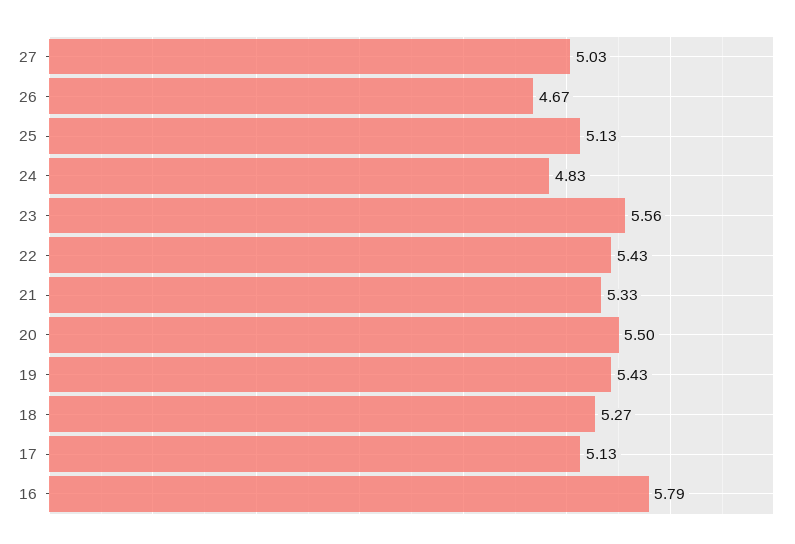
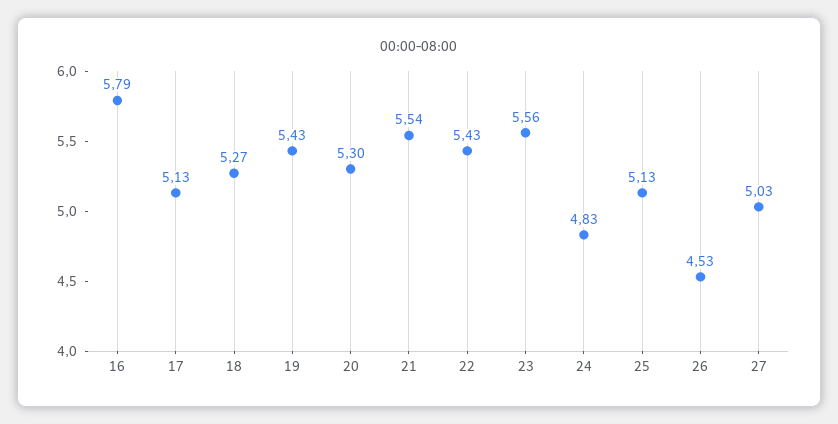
26: 4.67 -> 4.53
21: 5.33 -> 5.54
20: 5.5 -> 5.3

